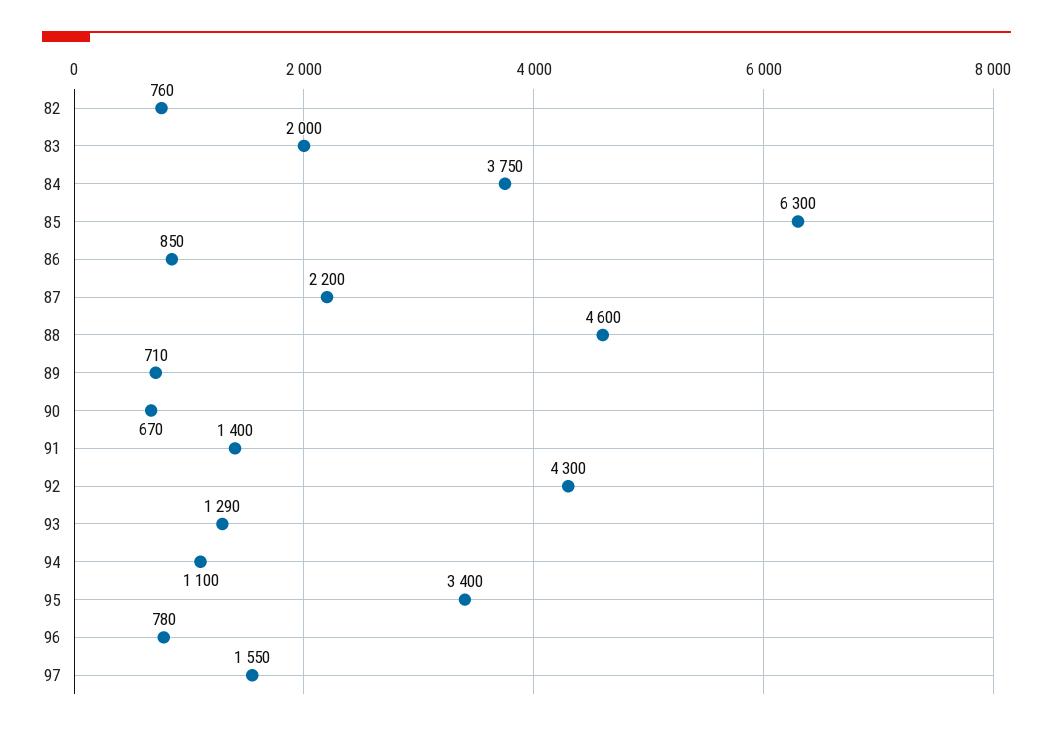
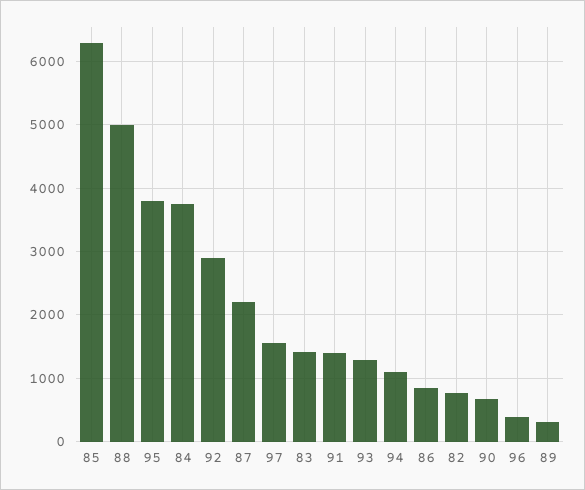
83: 2000 -> 1400
88: 4600 -> 5000
89: 710 -> 300
92: 4300 -> 2900
95: 3400 -> 3800
96: 780 -> 400

